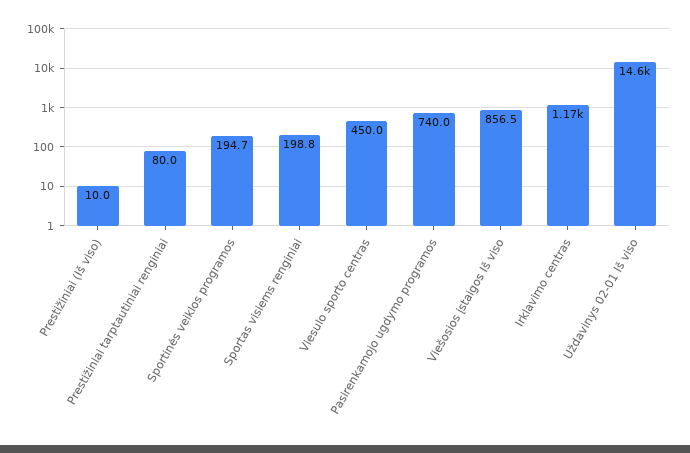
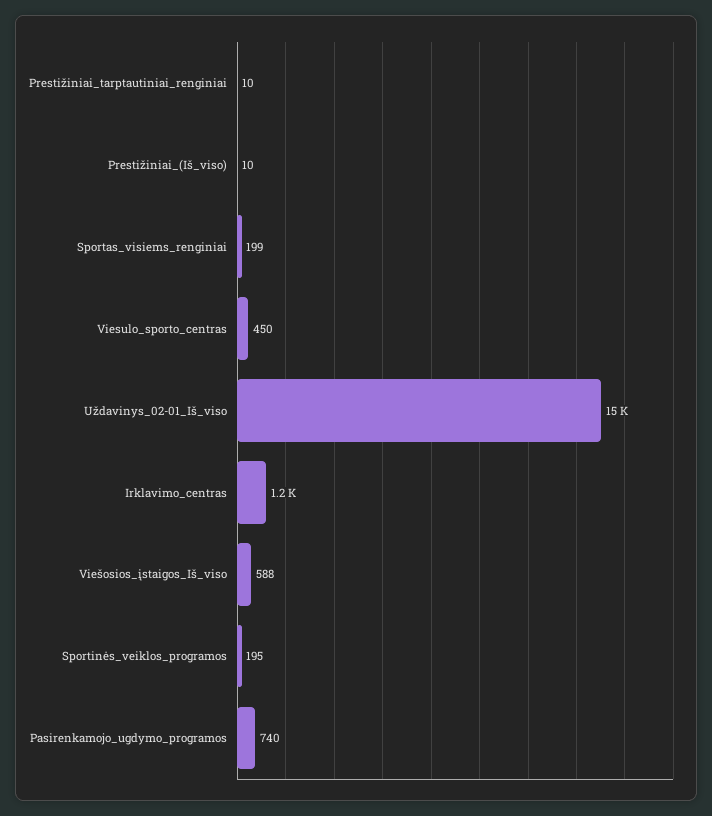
Prestižiniai tarptautiniai renginiai: 80 -> 10
Viešosios įstaigos Iš viso: 856.5 -> 588

